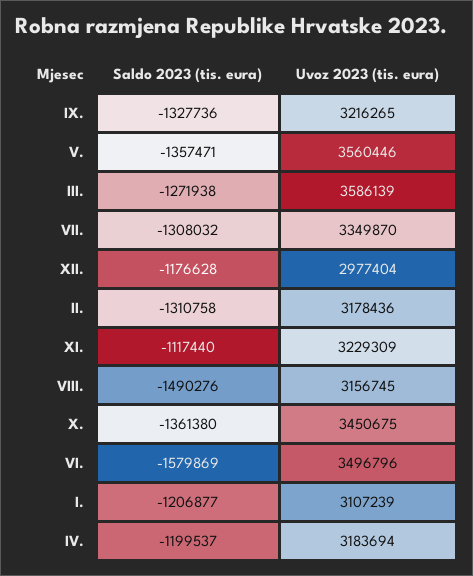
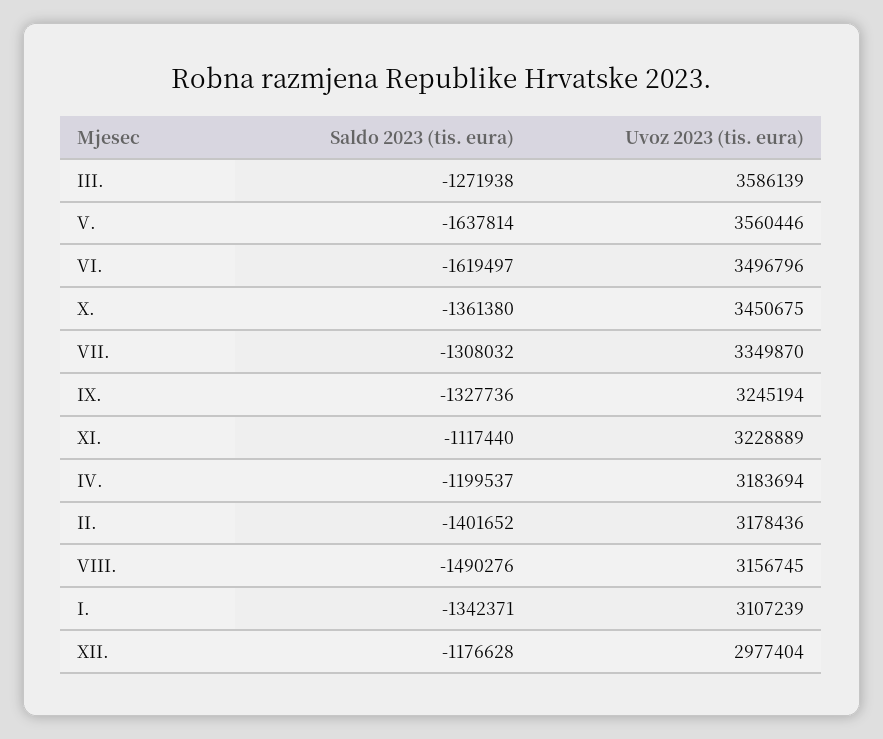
Uvoz 2023 (tis. eura), IX.: 3216265 -> 3245194
Saldo 2023 (tis. eura), V.: -1357471 -> -1637814
Saldo 2023 (tis. eura), II.: -1310758 -> -1401652
Uvoz 2023 (tis. eura), XI.: 3229309 -> 3228889
Saldo 2023 (tis. eura), VI.: -1579869 -> -1619497
Saldo 2023 (tis. eura), I.: -1206877 -> -1342371

